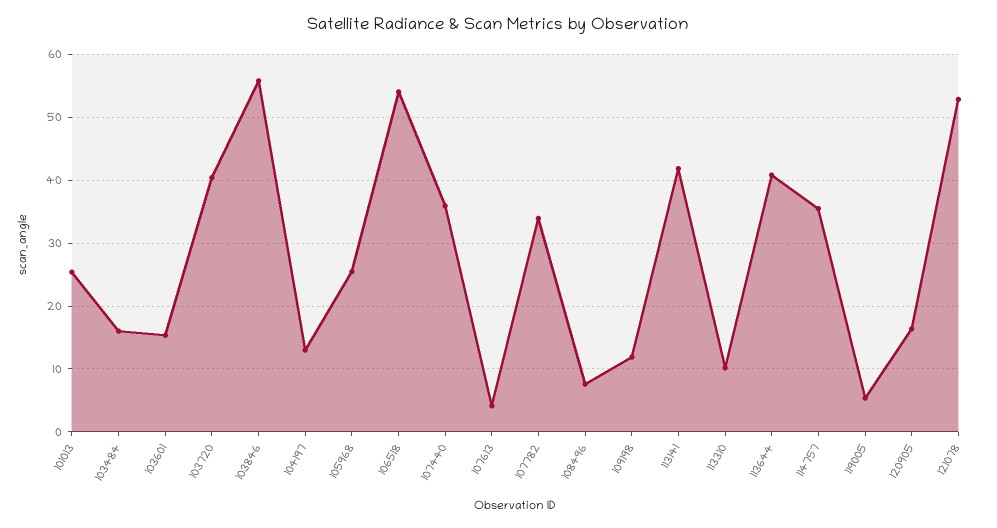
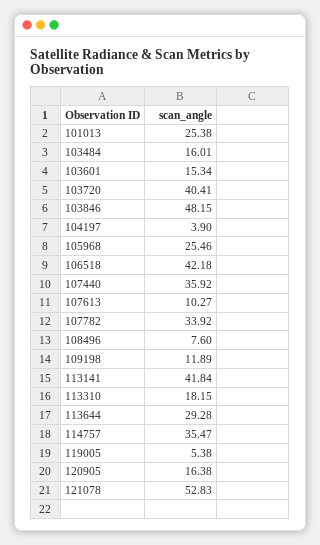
103846: 56 -> 48.15
104197: 13 -> 3.9
106518: 54 -> 42.18
107613: 4 -> 10.27
113310: 10 -> 18.15
113644: 41 -> 29.28

